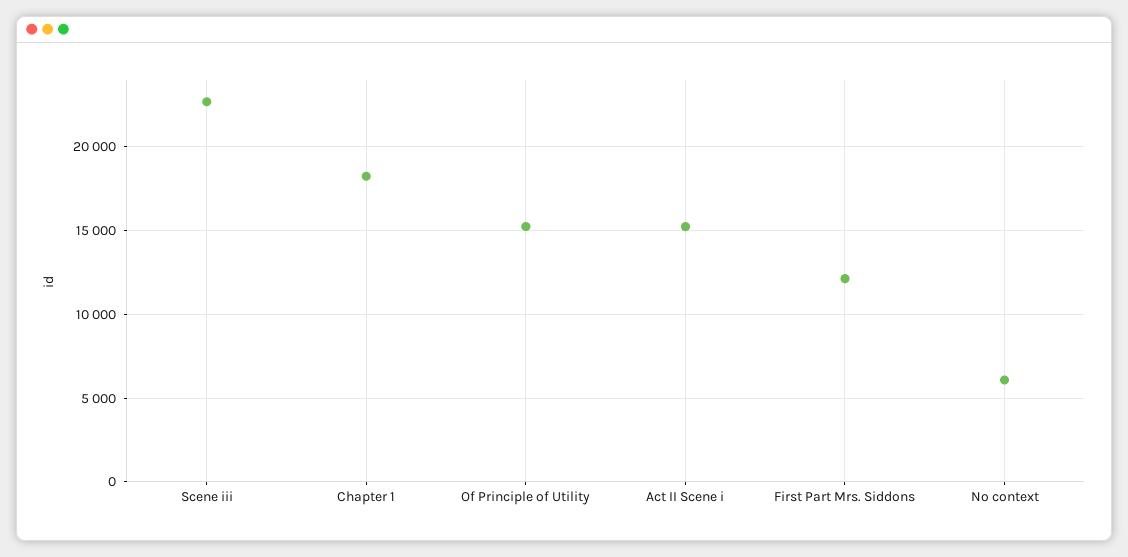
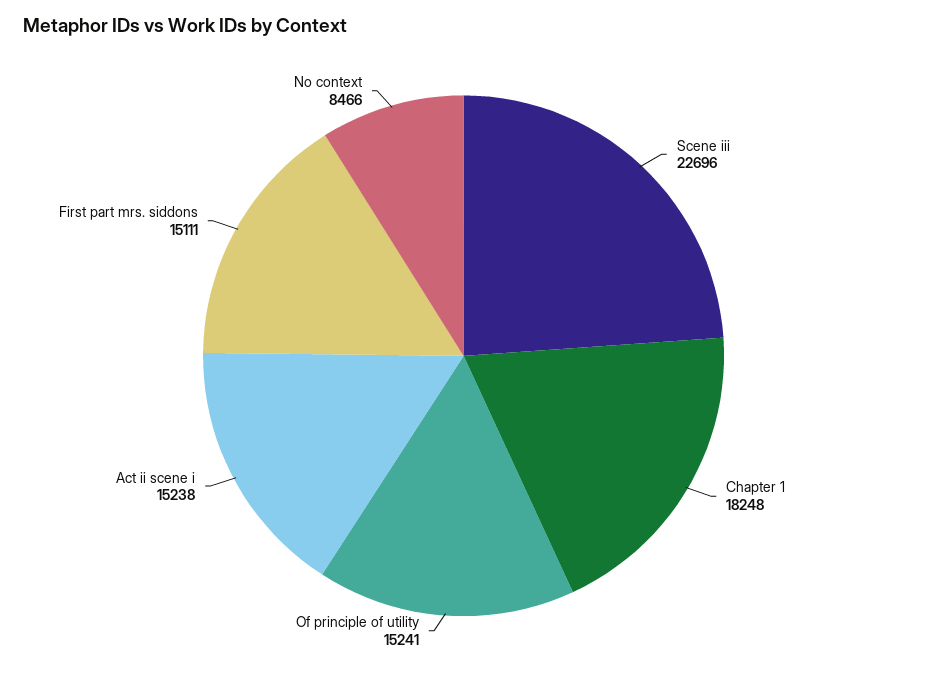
First Part Mrs. Siddons: 12000 -> 15111
No context: 6000 -> 8466

